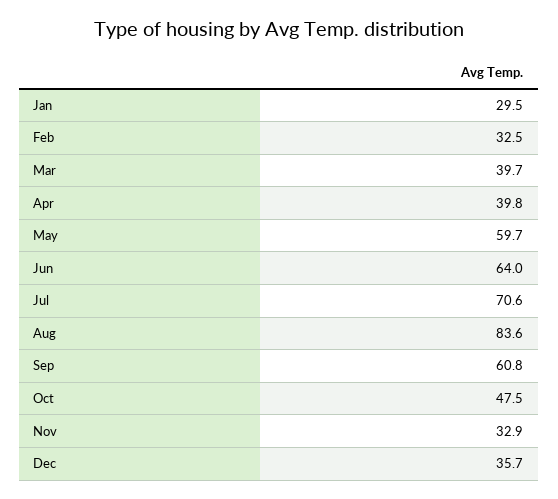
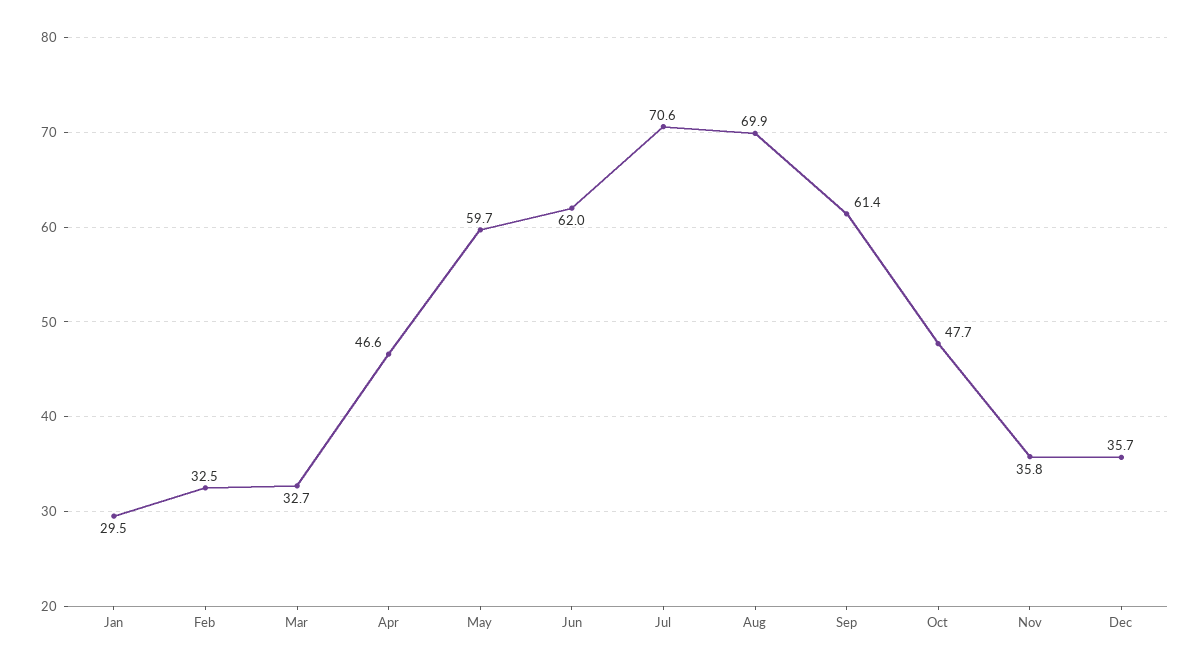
Mar: 39.7 -> 32.7
Apr: 39.8 -> 46.6
Jun: 64 -> 62
Aug: 83.6 -> 69.9
Sep: 60.8 -> 61.4
Oct: 47.5 -> 47.7
Nov: 32.9 -> 35.8

